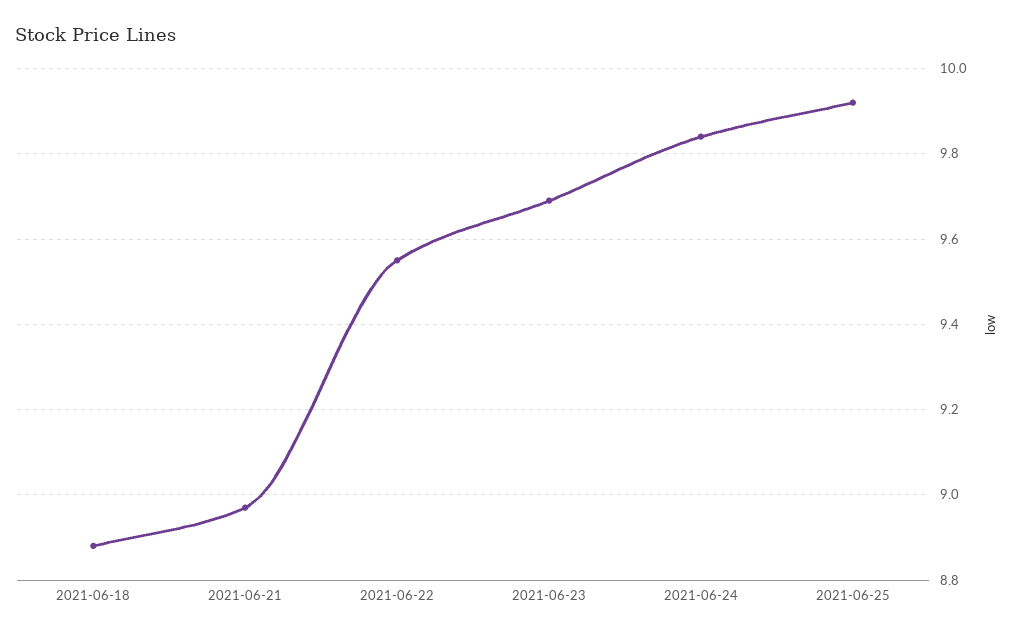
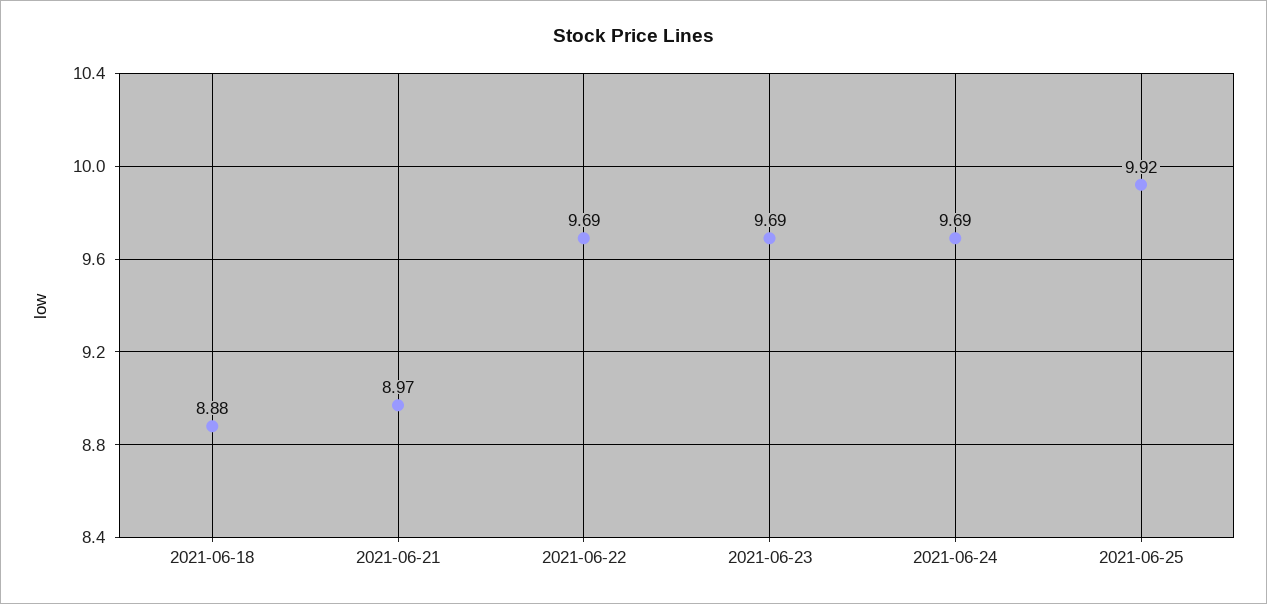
2021-06-22: 9.55 -> 9.69
2021-06-24: 9.85 -> 9.69

